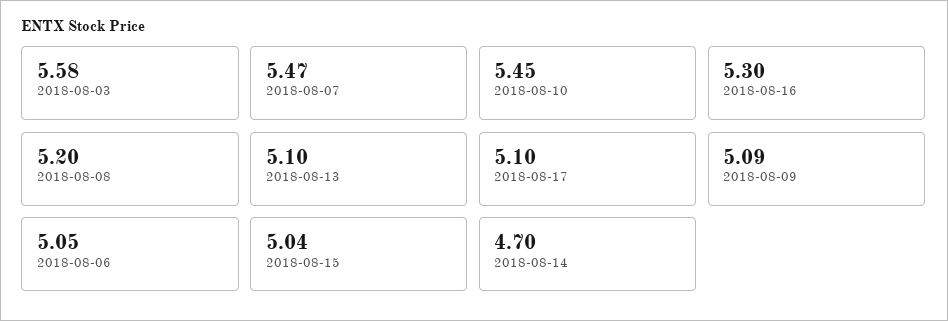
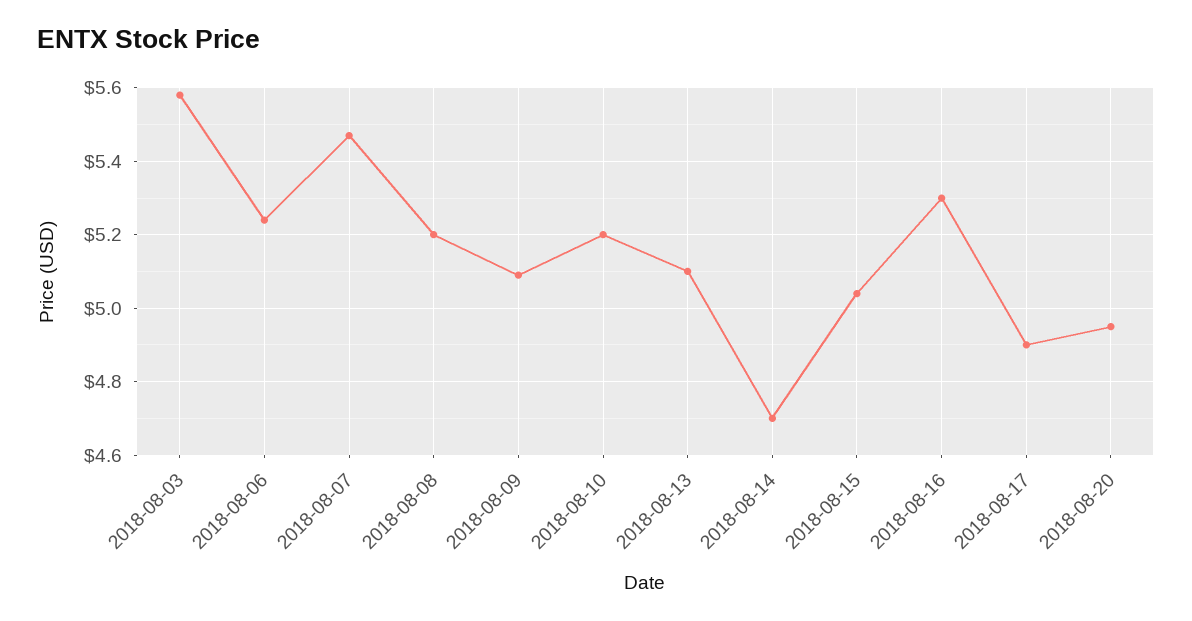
2018-08-10: 5.45 -> 5.2
2018-08-17: 5.1 -> 4.9
2018-08-06: 5.05 -> 5.25
2018-08-20: none -> 4.95

